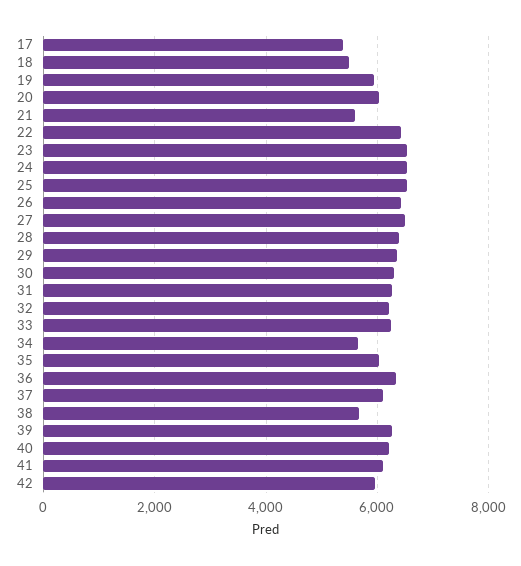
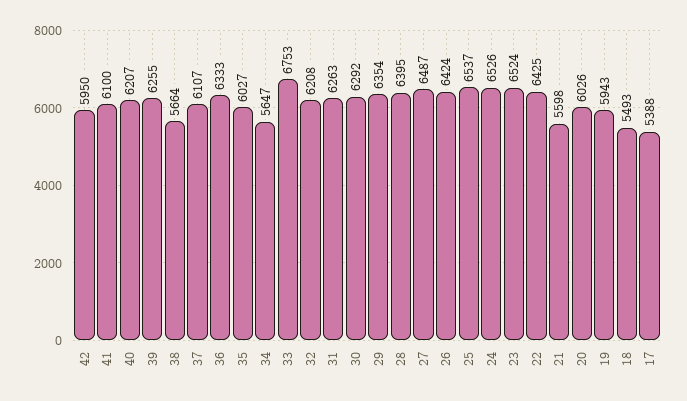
33: 6200 -> 6753

